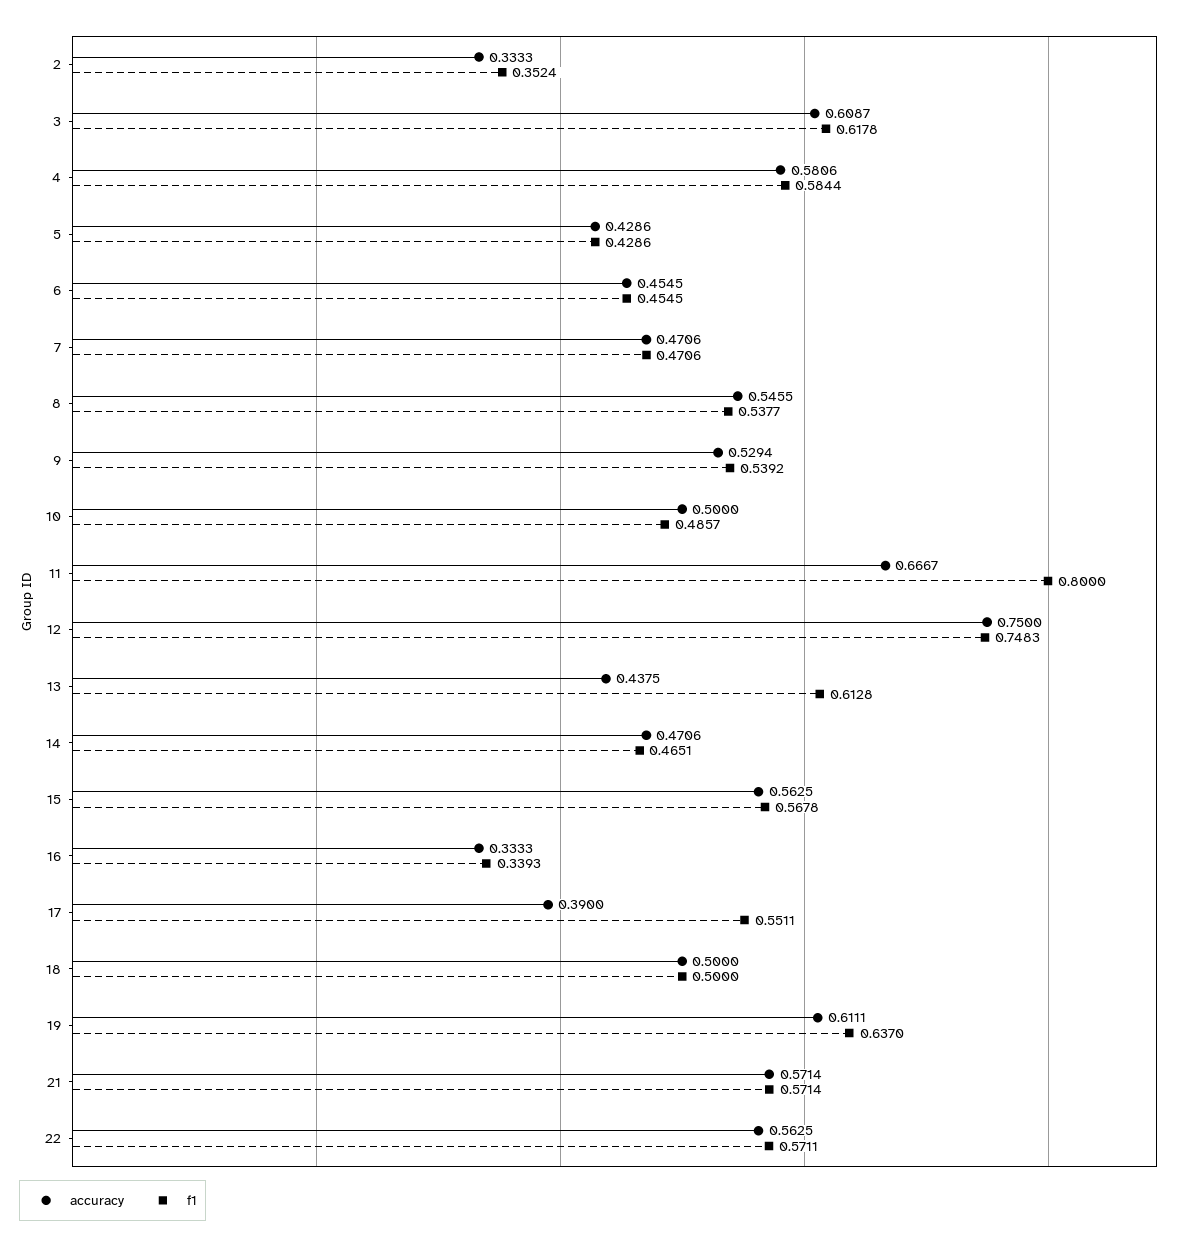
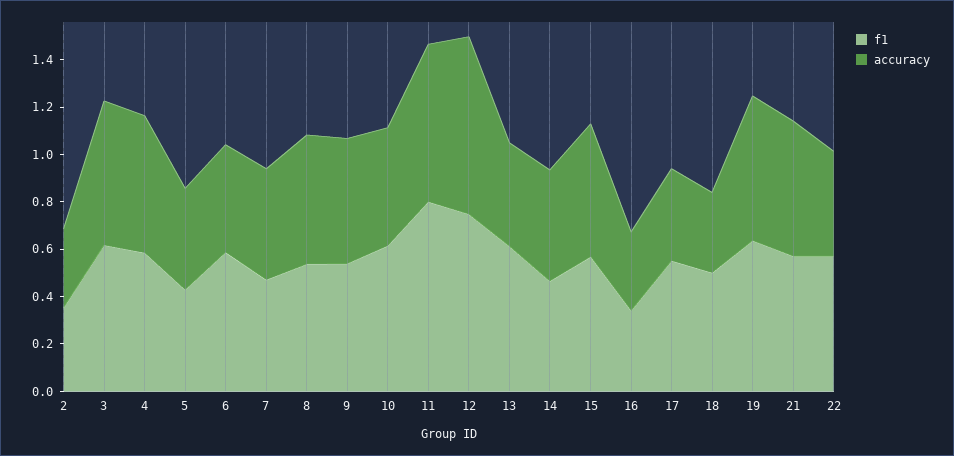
f1, 6: 0.4545 -> 0.6
f1, 10: 0.4857 -> 0.6
accuracy, 18: 0.5 -> 0.35
accuracy, 22: 0.5625 -> 0.45

